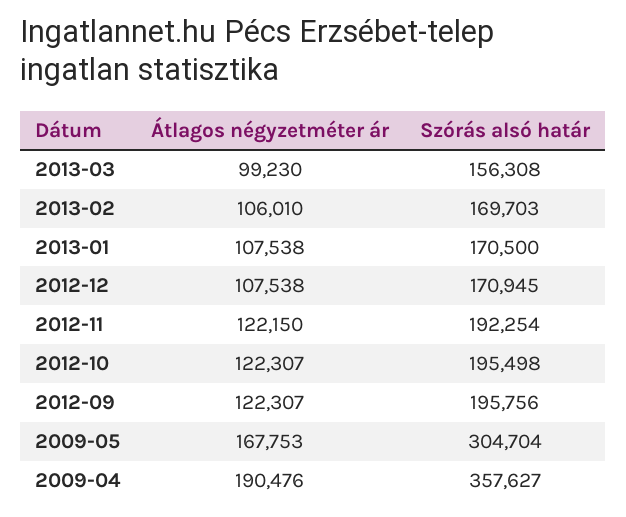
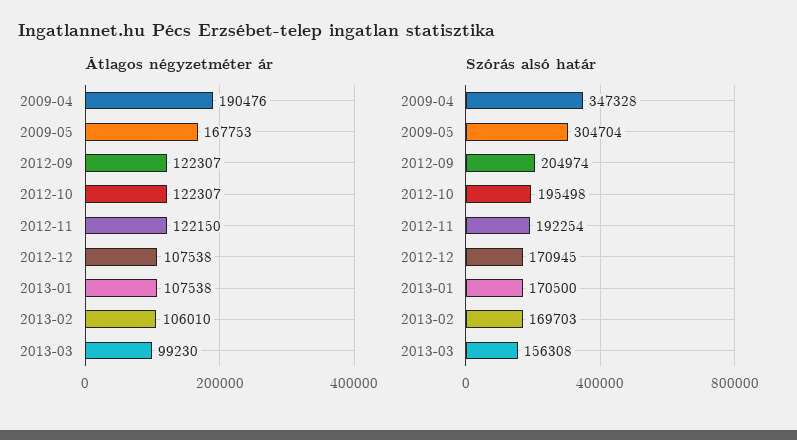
Szórás alsó határ, 2012-09: 195756 -> 204974
Szórás alsó határ, 2009-04: 357627 -> 347328

